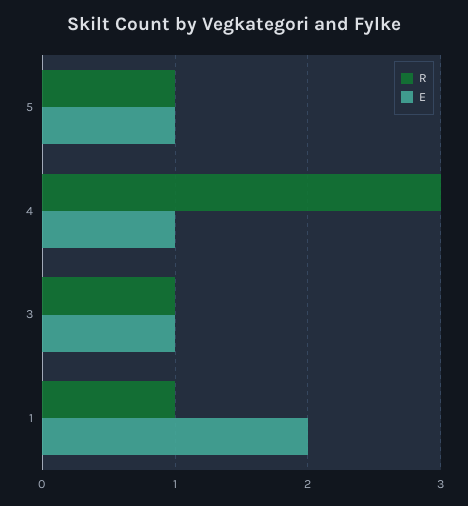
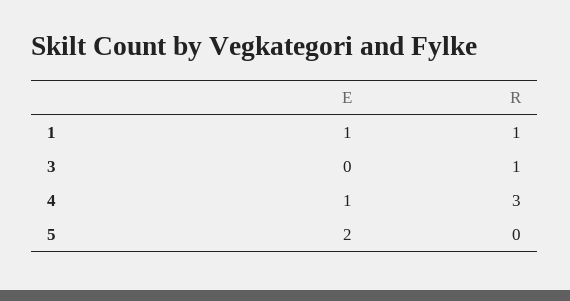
R, 5: 1 -> 0
E, 5: 1 -> 2
E, 3: 1 -> 0
E, 1: 2 -> 1

